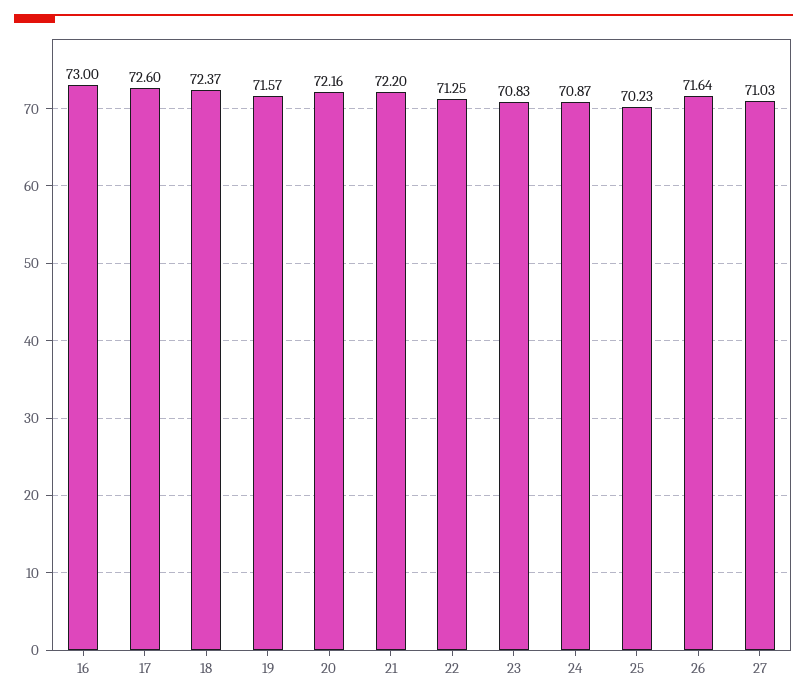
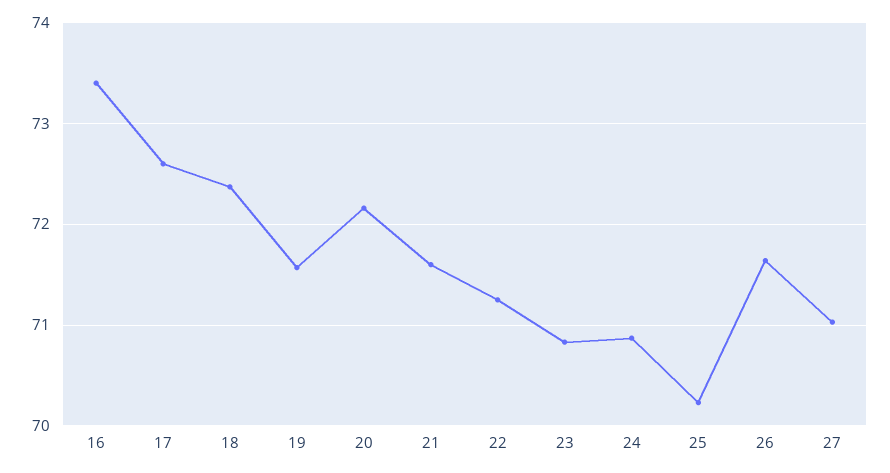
16: 73 -> 73.4
21: 72.2 -> 71.6

